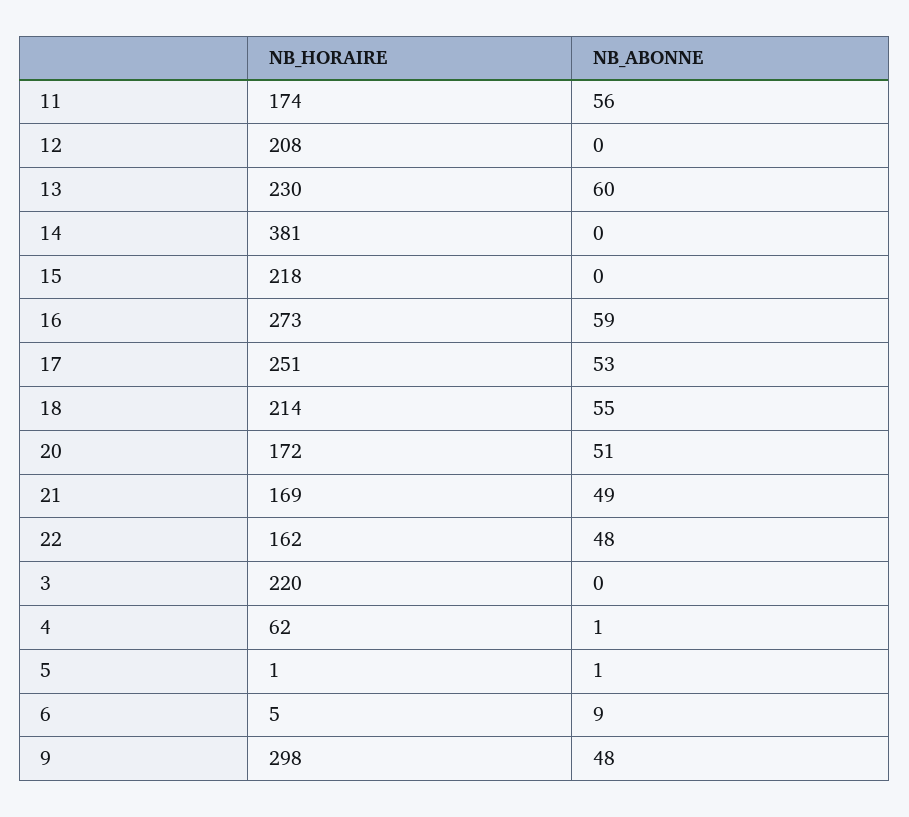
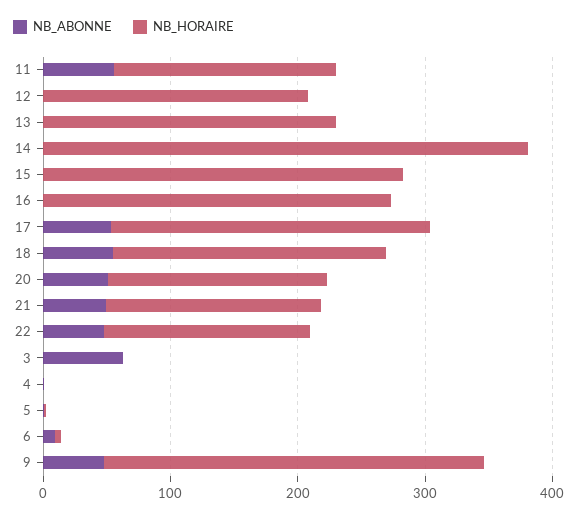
NB_ABONNE, 13: 60 -> 0
NB_HORAIRE, 15: 218 -> 280
NB_ABONNE, 16: 59 -> 0
NB_HORAIRE, 3: 220 -> 0
NB_ABONNE, 3: 0 -> 60
NB_HORAIRE, 4: 62 -> 0

